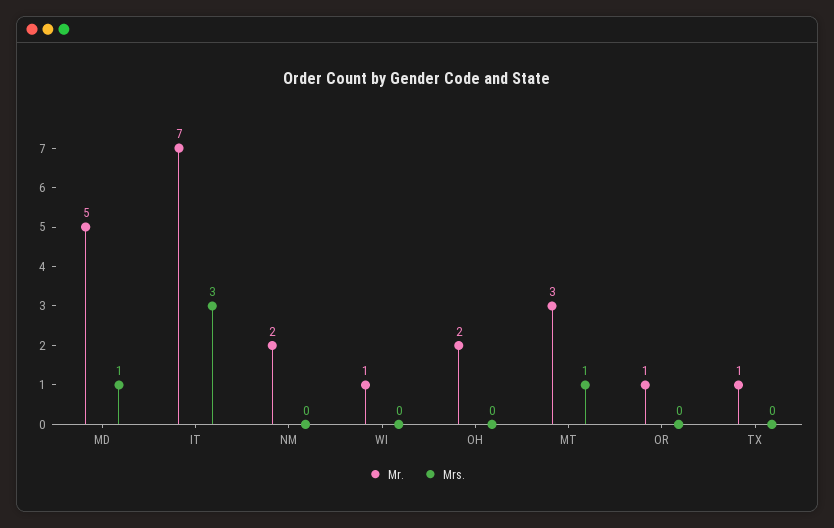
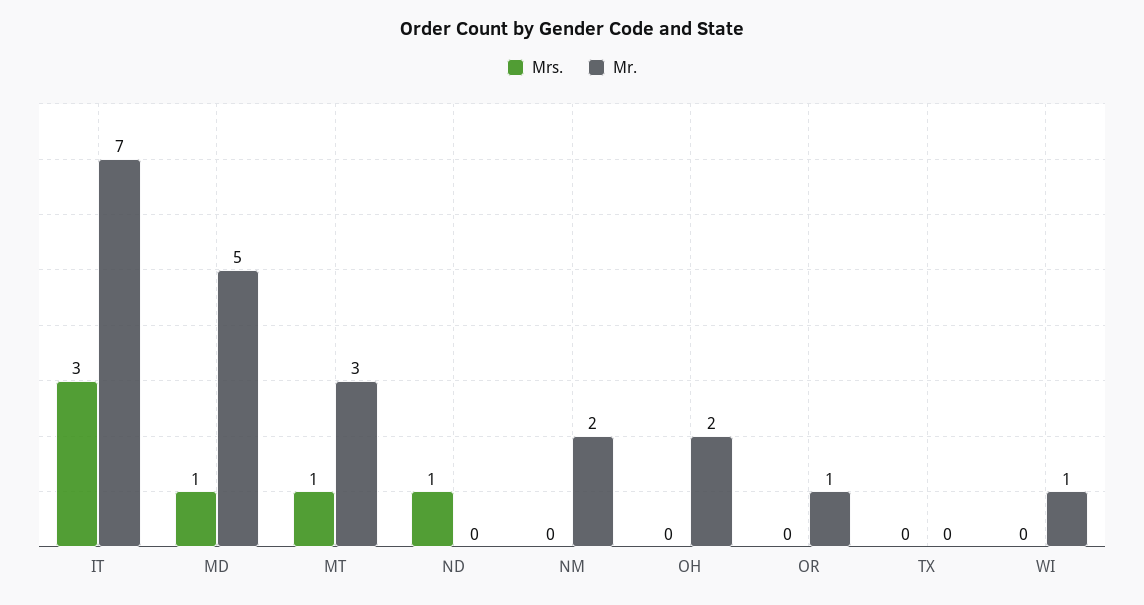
Mr., TX: 1 -> 0
Mrs., ND: none -> 1
Mr., ND: none -> 0

